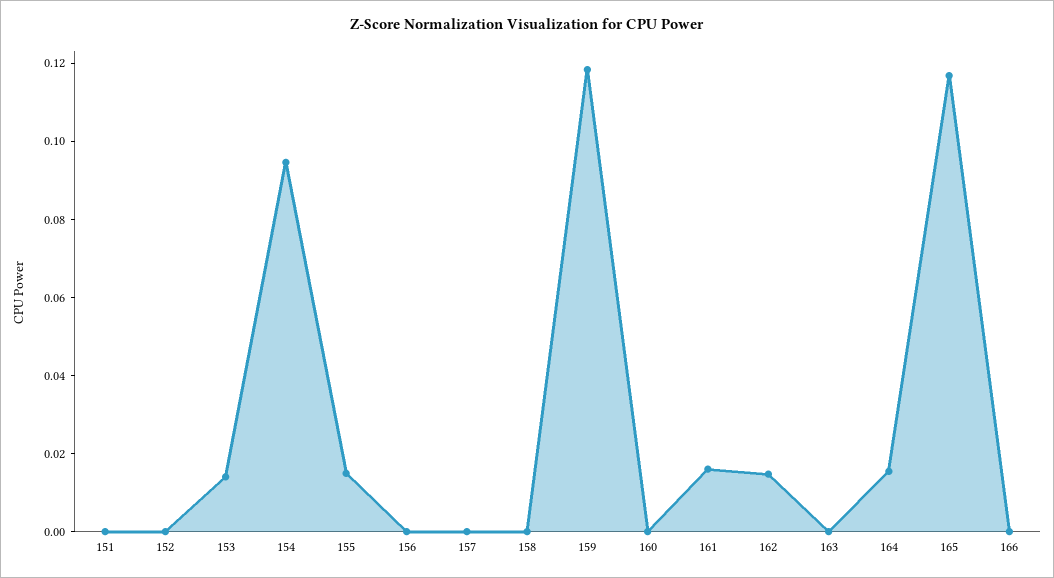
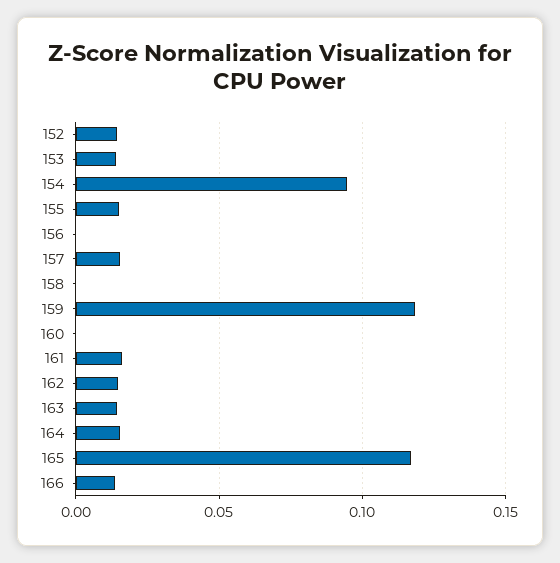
151: 0 -> none
152: 0 -> 0.015
157: 0 -> 0.015
163: 0 -> 0.015
166: 0 -> 0.015

